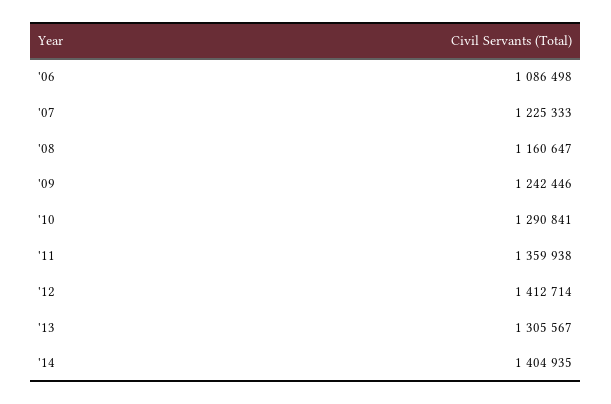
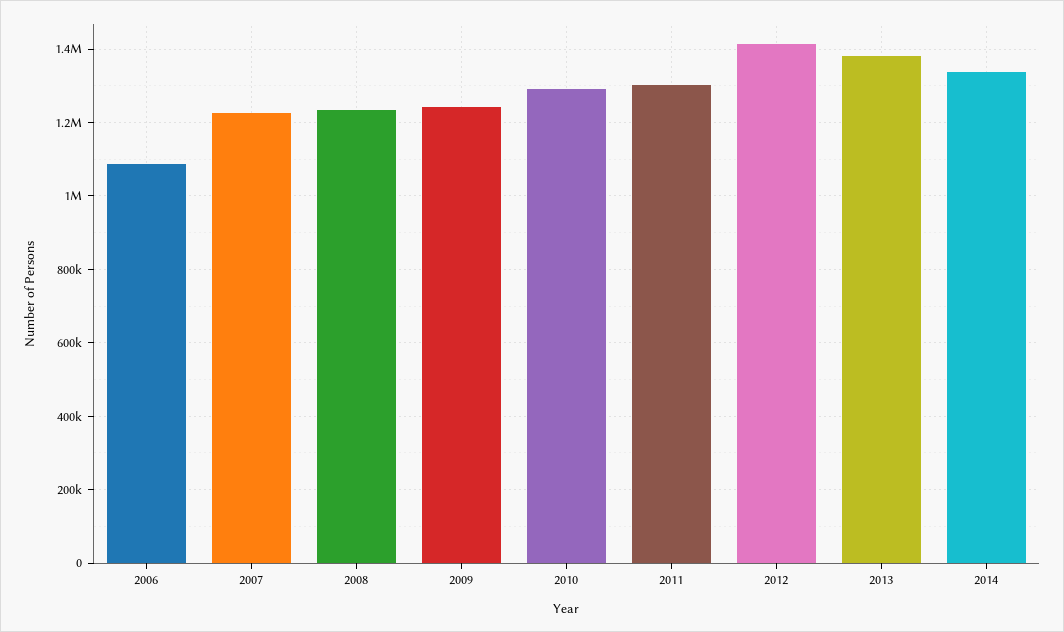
'08: 1160647 -> 1240000
'11: 1359938 -> 1300000
'13: 1305567 -> 1380000
'14: 1404935 -> 1340000

